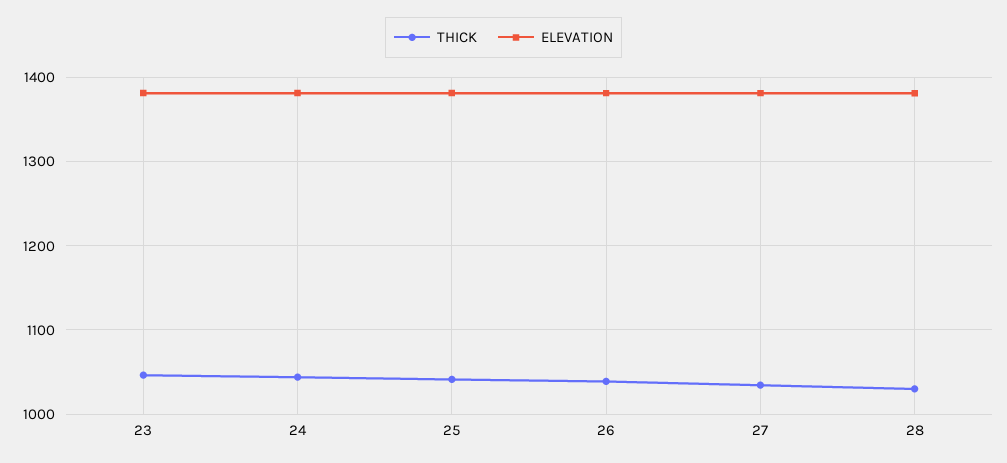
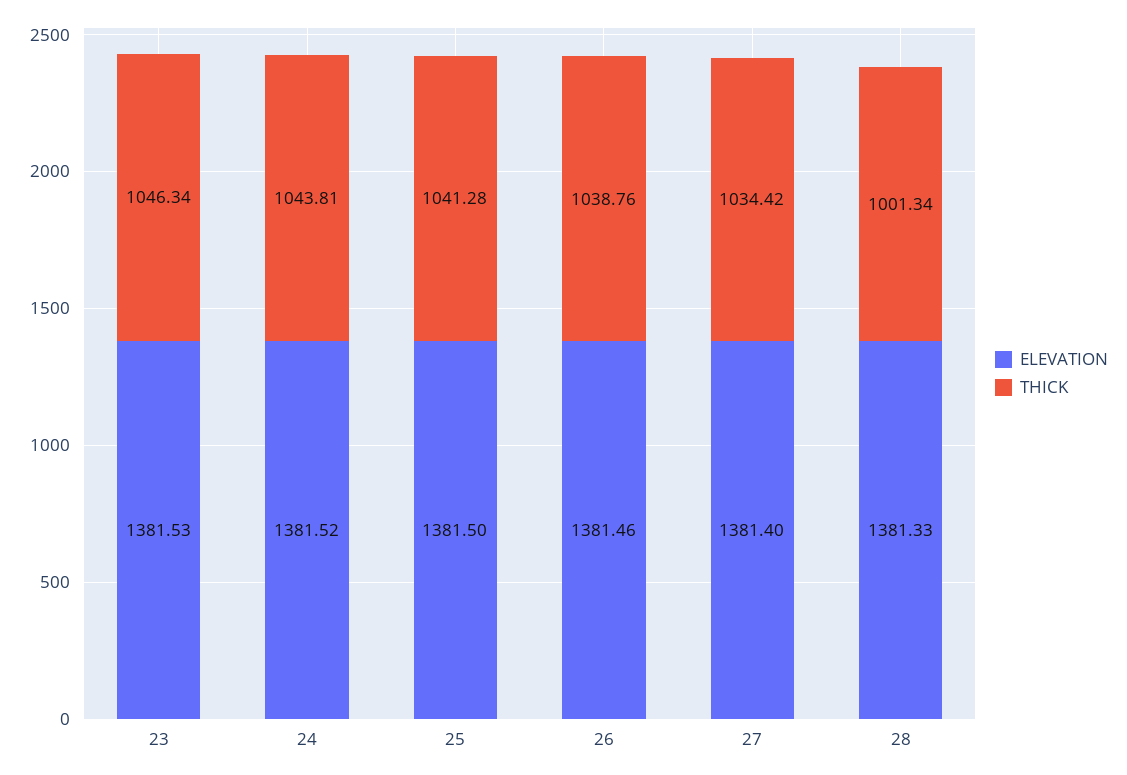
THICK, 28: 1030 -> 1001.34

